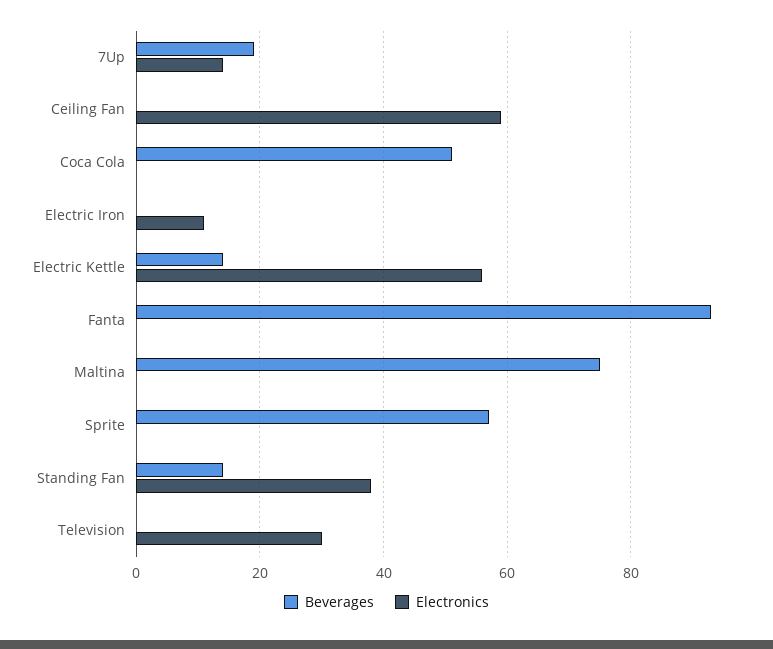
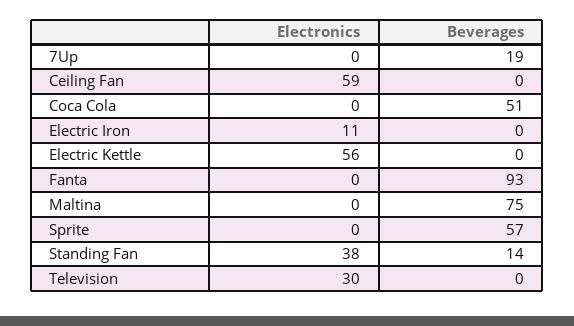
Electronics, 7Up: 15 -> 0
Beverages, Electric Kettle: 15 -> 0

